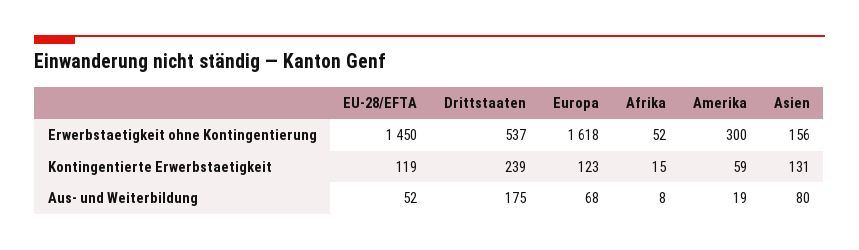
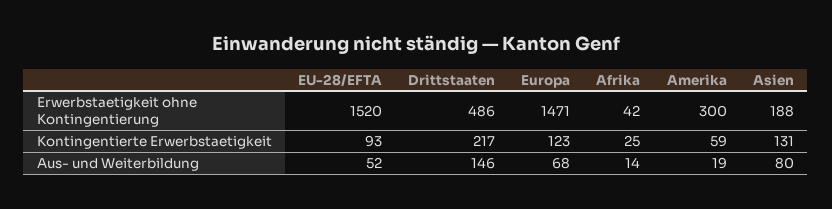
EU-28/EFTA, Erwerbstaetigkeit ohne Kontingentierung: 1450 -> 1520
Drittstaaten, Erwerbstaetigkeit ohne Kontingentierung: 537 -> 486
Europa, Erwerbstaetigkeit ohne Kontingentierung: 1618 -> 1471
Afrika, Erwerbstaetigkeit ohne Kontingentierung: 52 -> 42
Asien, Erwerbstaetigkeit ohne Kontingentierung: 156 -> 188
EU-28/EFTA, Kontingentierte Erwerbstaetigkeit: 119 -> 93
Drittstaaten, Kontingentierte Erwerbstaetigkeit: 239 -> 217
Afrika, Kontingentierte Erwerbstaetigkeit: 15 -> 25
Drittstaaten, Aus- und Weiterbildung: 175 -> 146
Afrika, Aus- und Weiterbildung: 8 -> 14

